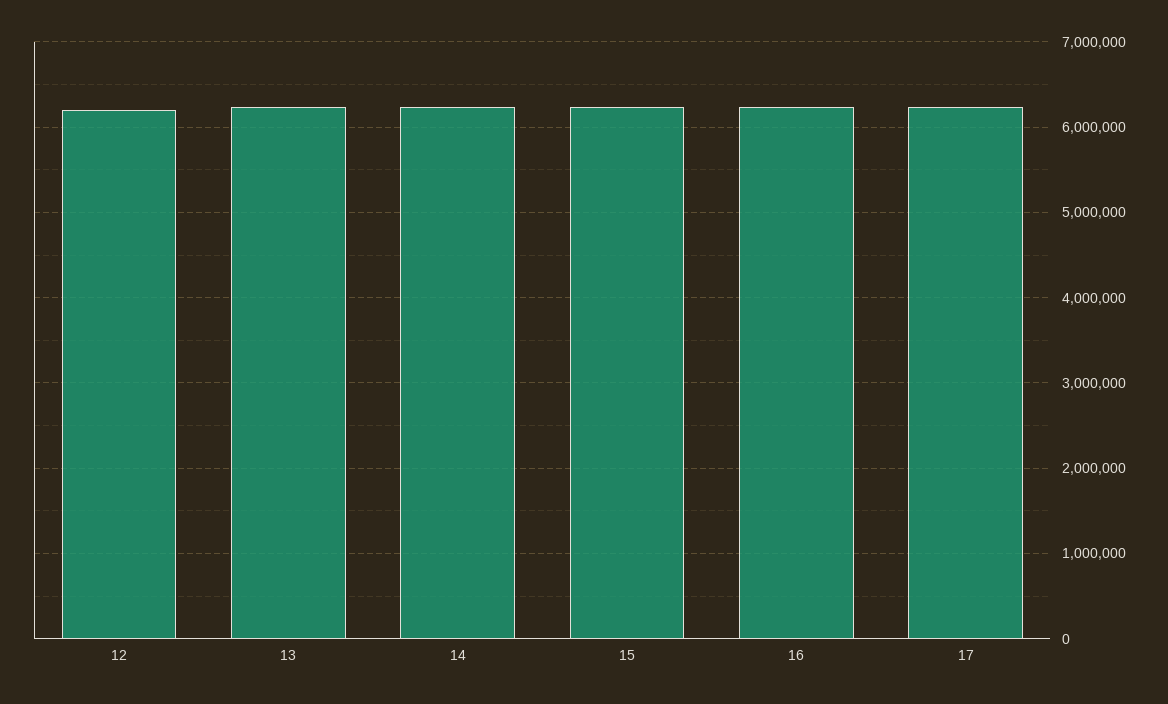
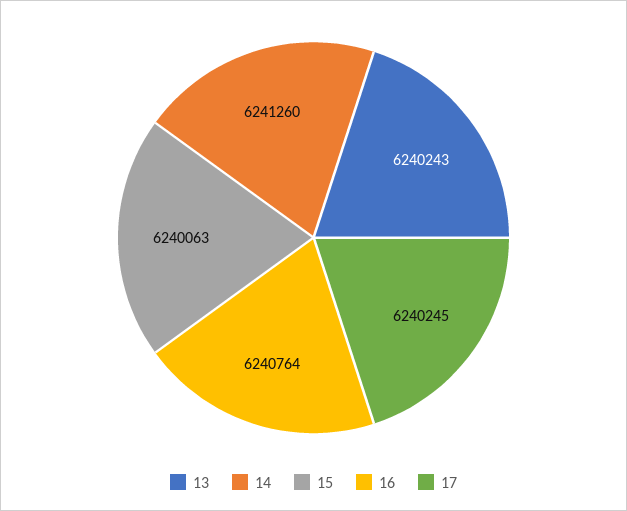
12: 6200000 -> none

